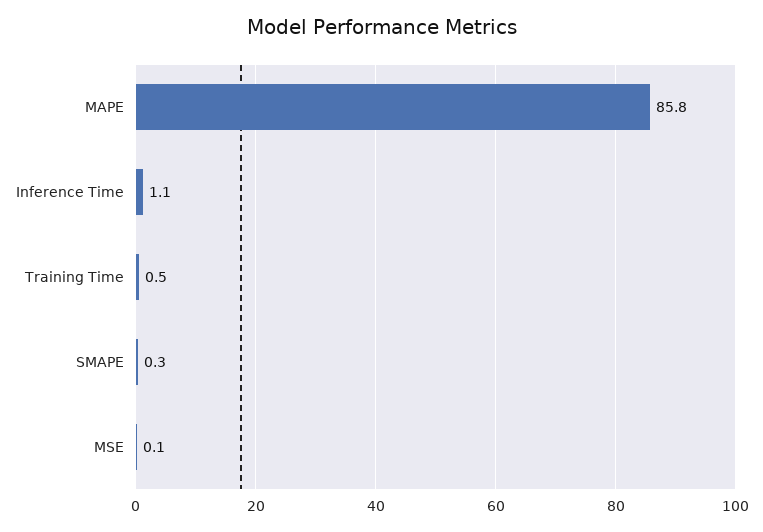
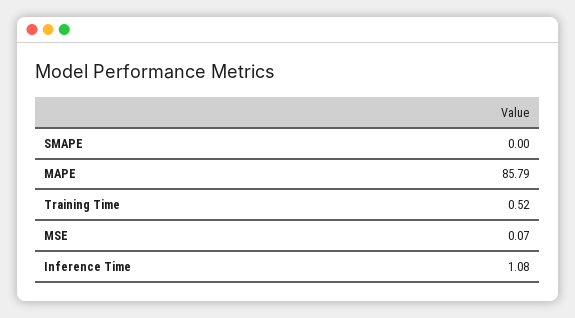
SMAPE: 0.3 -> 0

